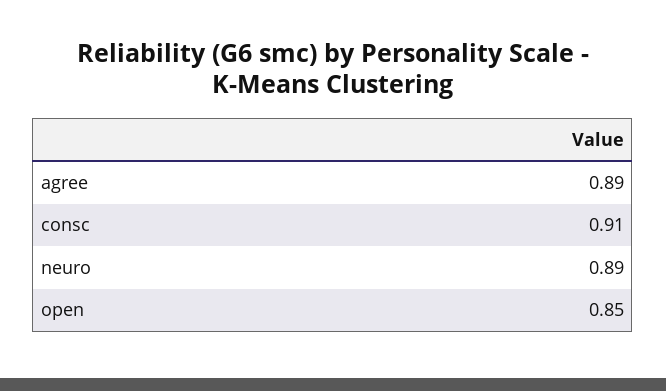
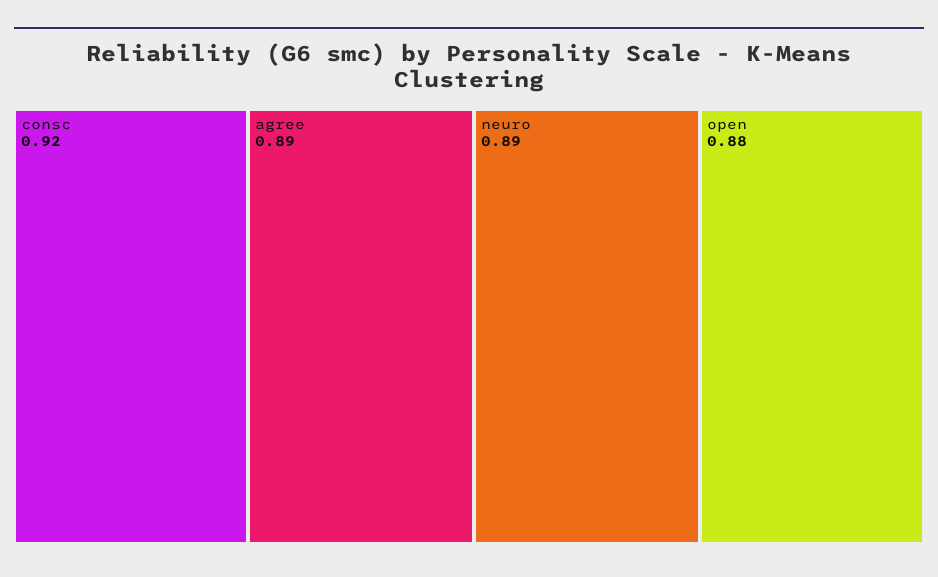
consc: 0.91 -> 0.92
open: 0.85 -> 0.88

